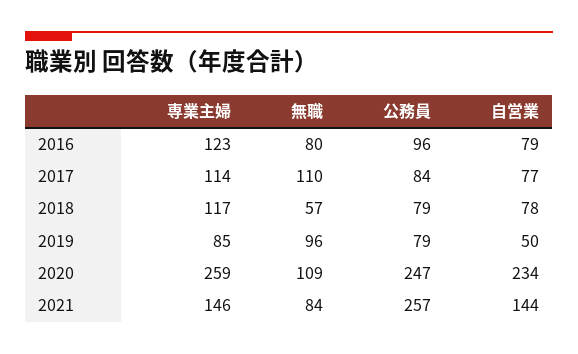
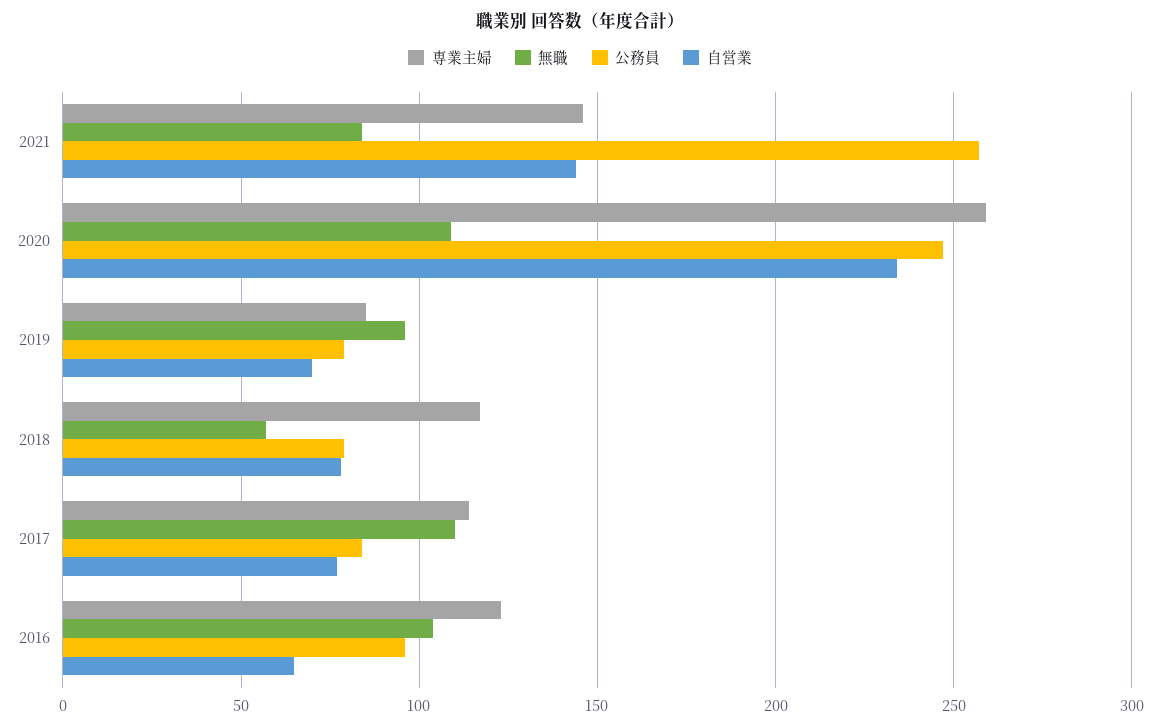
無職, 2016: 80 -> 105
自営業, 2016: 79 -> 65
自営業, 2019: 50 -> 70

